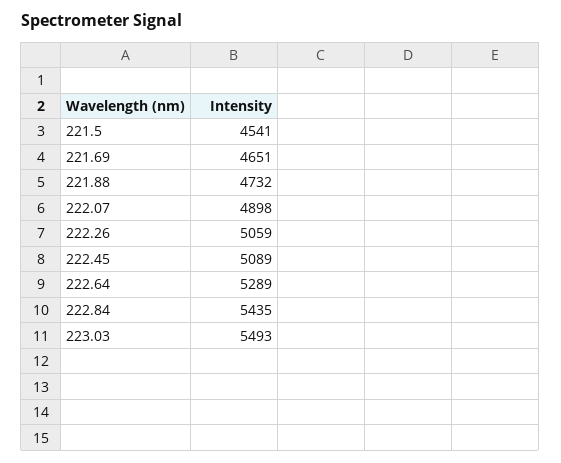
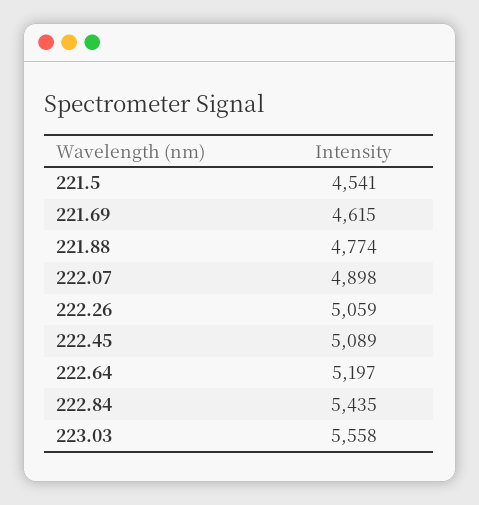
221.69: 4651 -> 4615
221.88: 4732 -> 4774
222.64: 5289 -> 5197
223.03: 5493 -> 5558

